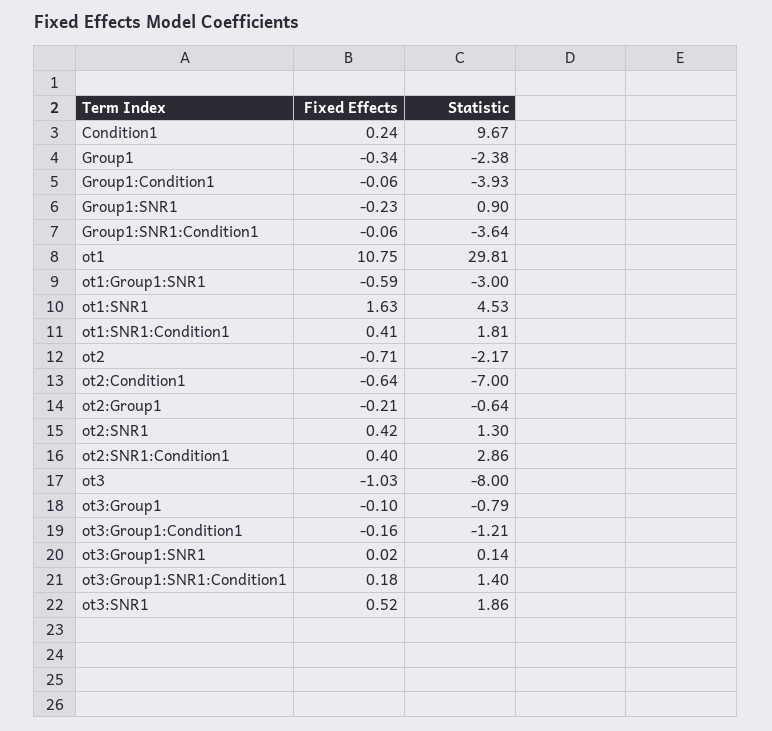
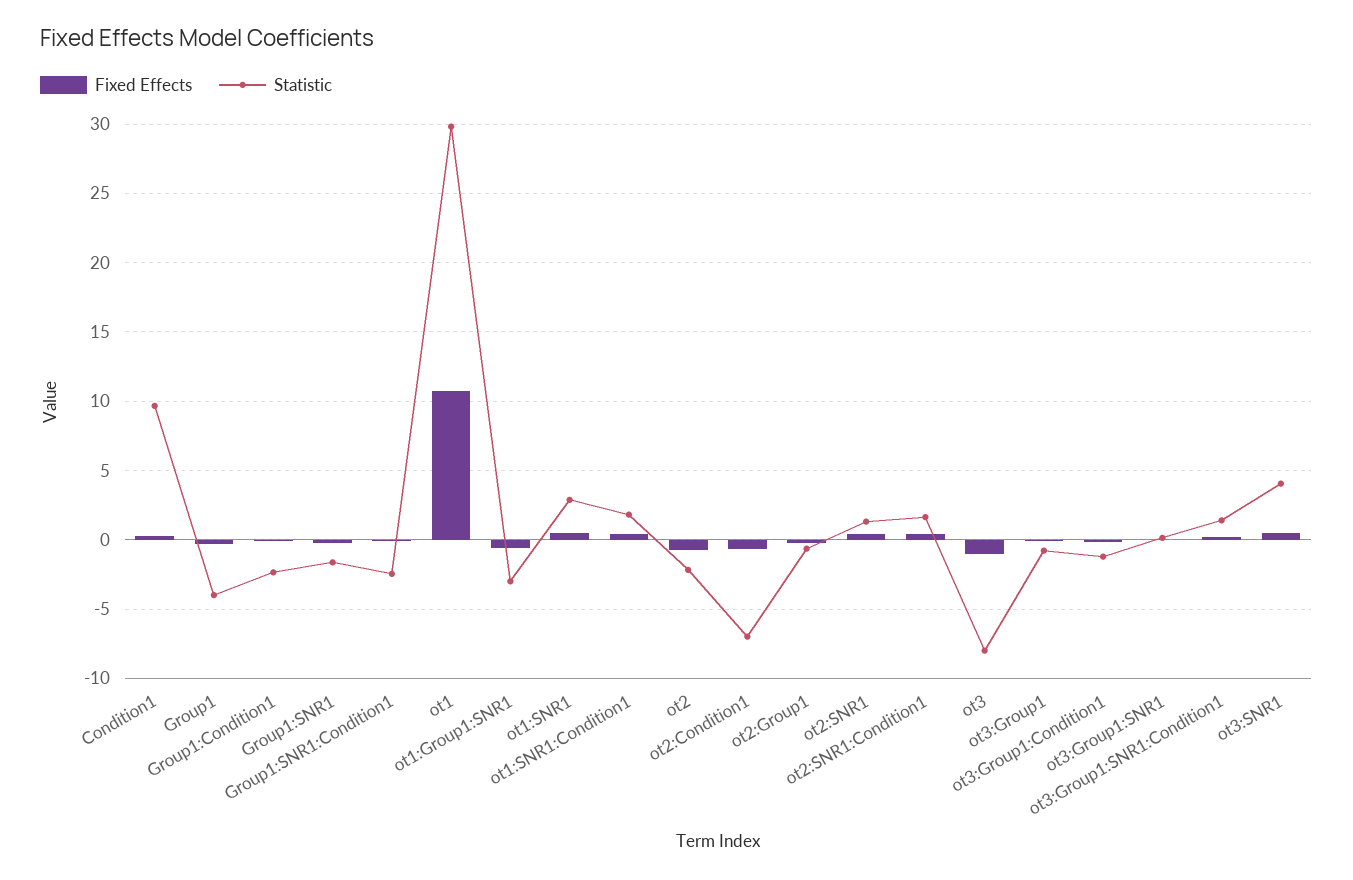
Statistic, Group1: -2.38 -> -4
Statistic, Group1:Condition1: -3.93 -> -2.5
Statistic, Group1:SNR1: 0.9 -> -1.5
Statistic, Group1:SNR1:Condition1: -3.64 -> -2.5
Fixed Effects, ot1:SNR1: 1.63 -> 0.5
Statistic, ot1:SNR1: 4.53 -> 3
Statistic, ot2:SNR1:Condition1: 2.86 -> 1.5
Statistic, ot3:SNR1: 1.86 -> 4

